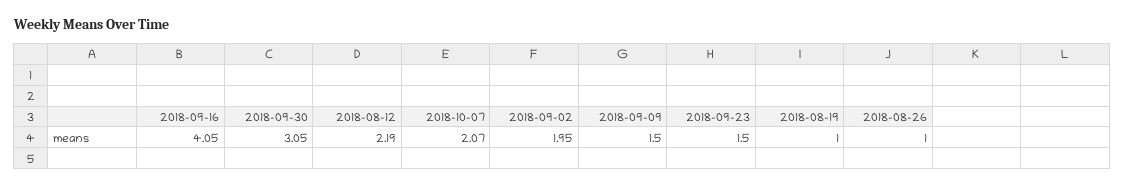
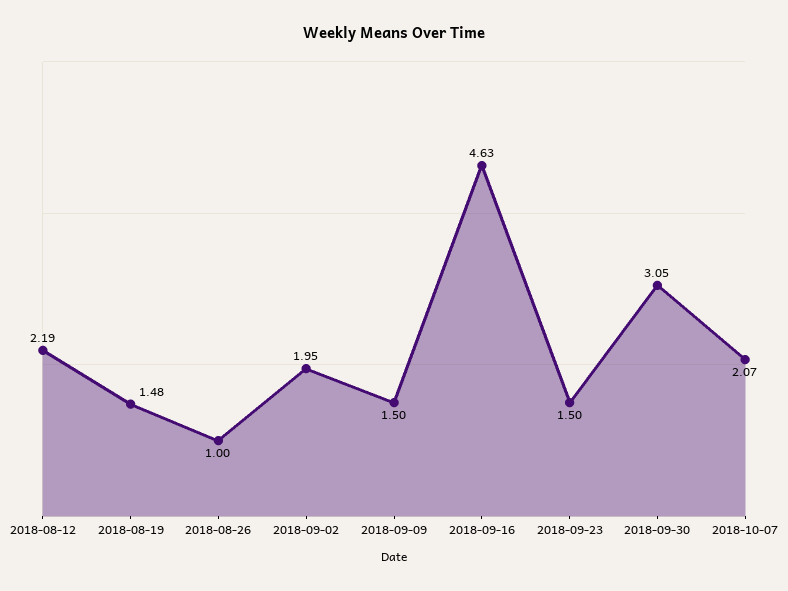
2018-09-16: 4.05 -> 4.63
2018-08-19: 1 -> 1.48

